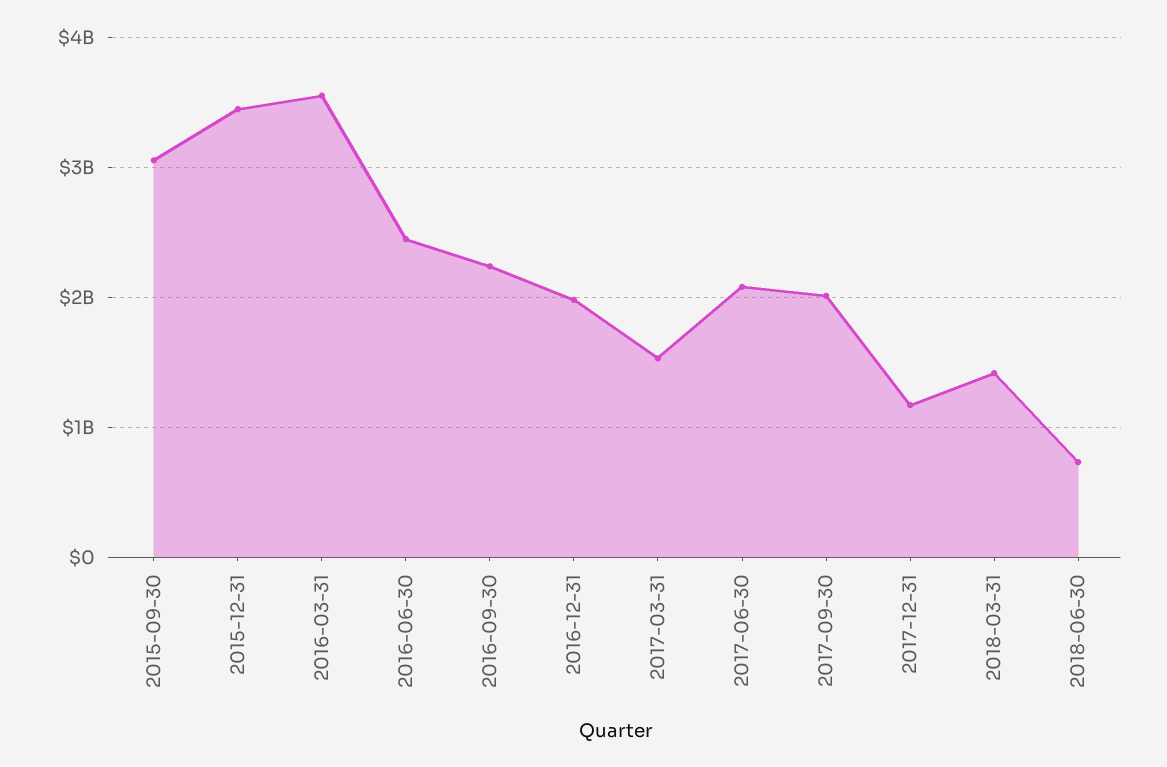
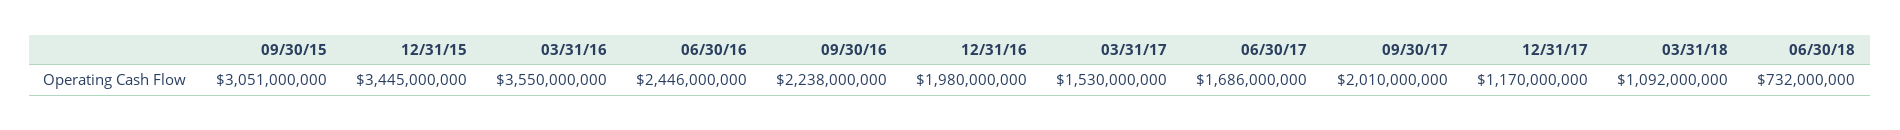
2017-06-30: 2100000000 -> 1686000000
2018-03-31: 1400000000 -> 1092000000

